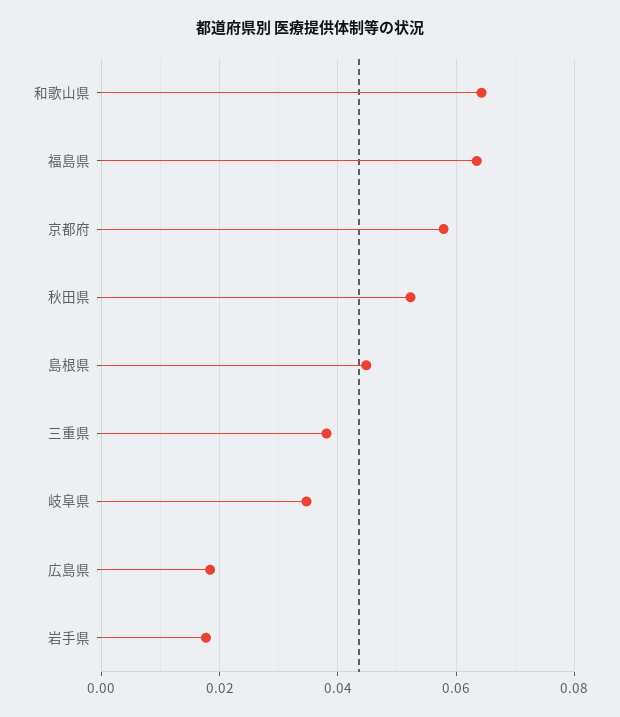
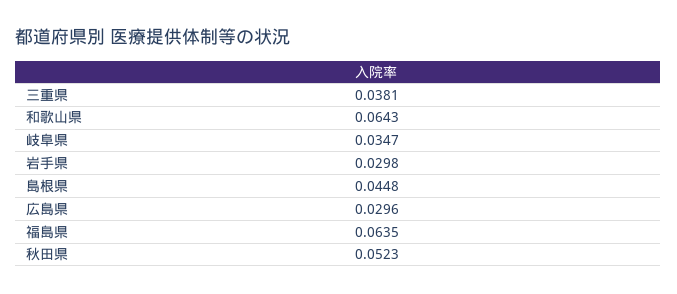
京都府: 0.058 -> none
広島県: 0.018 -> 0.0296
岩手県: 0.018 -> 0.0298

